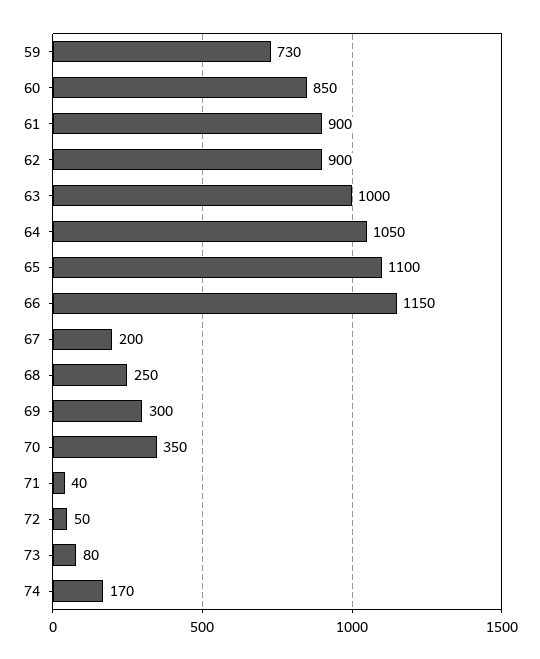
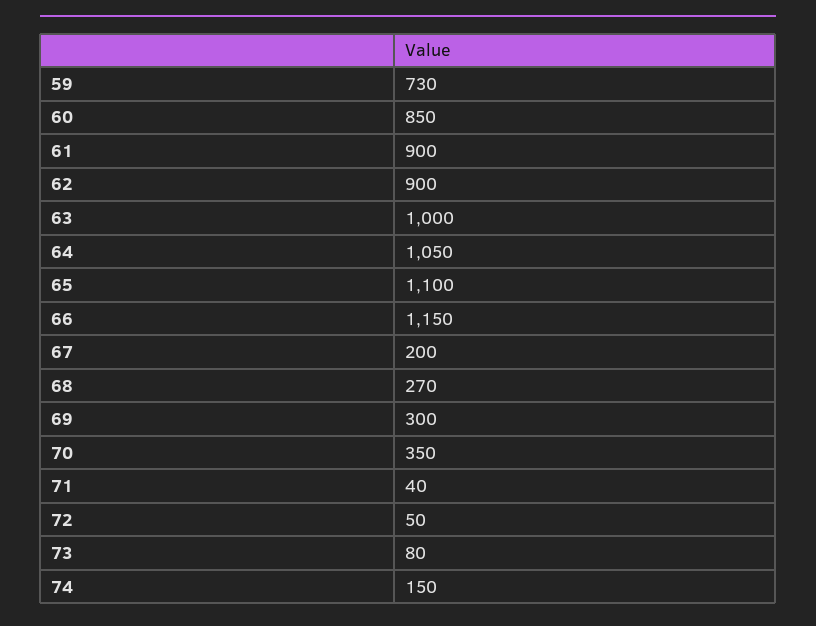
68: 250 -> 270
74: 170 -> 150

